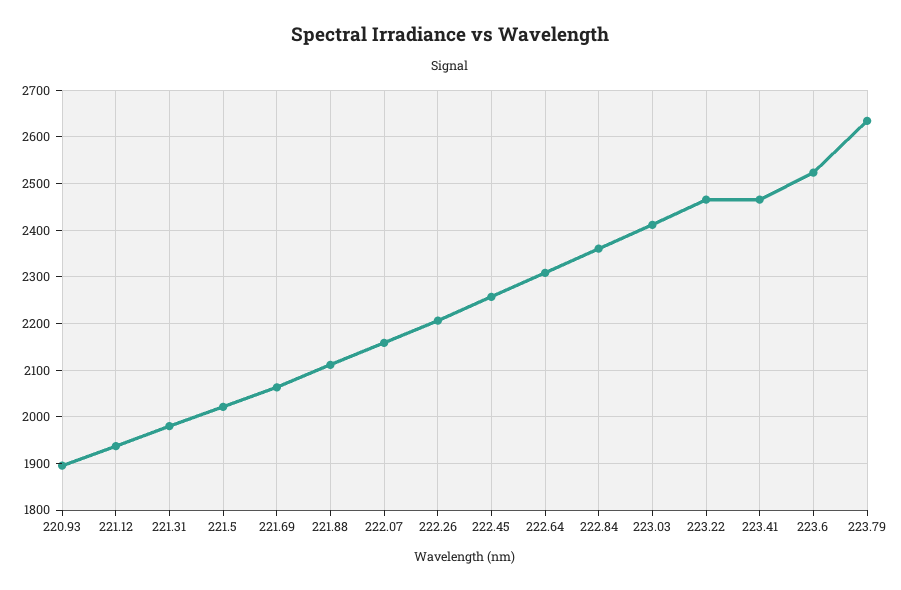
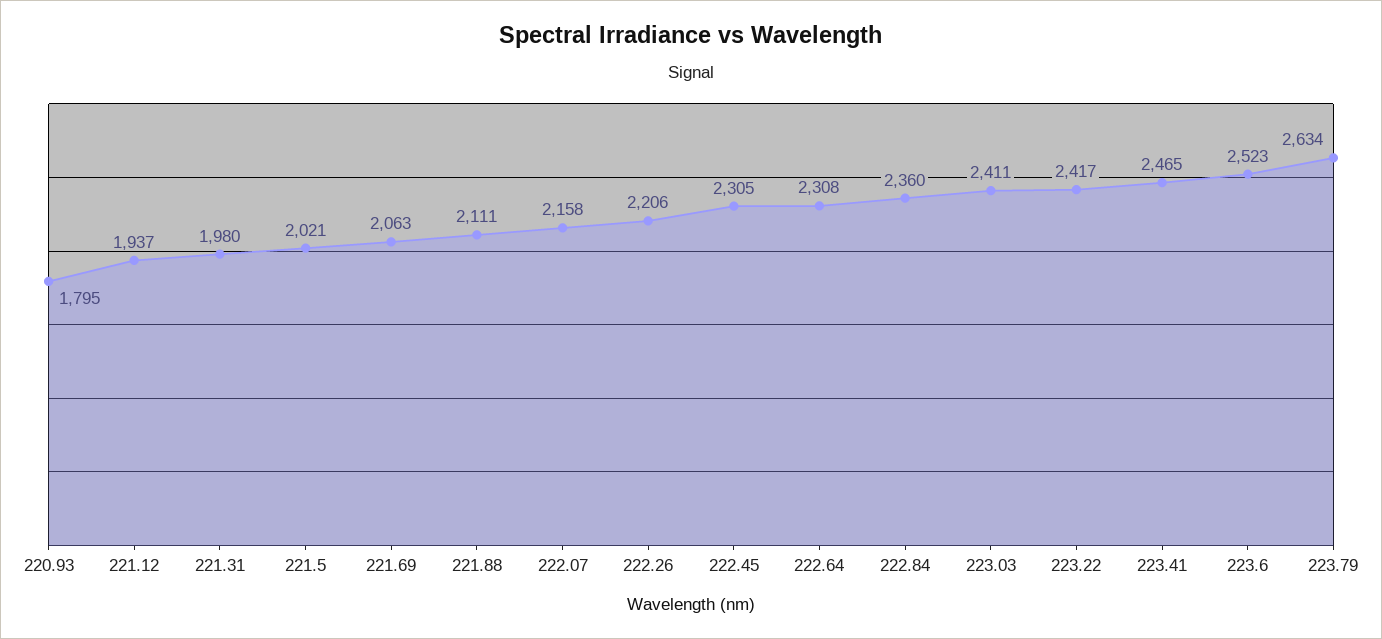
220.93: 1900 -> 1795
222.45: 2260 -> 2305
223.22: 2460 -> 2417

